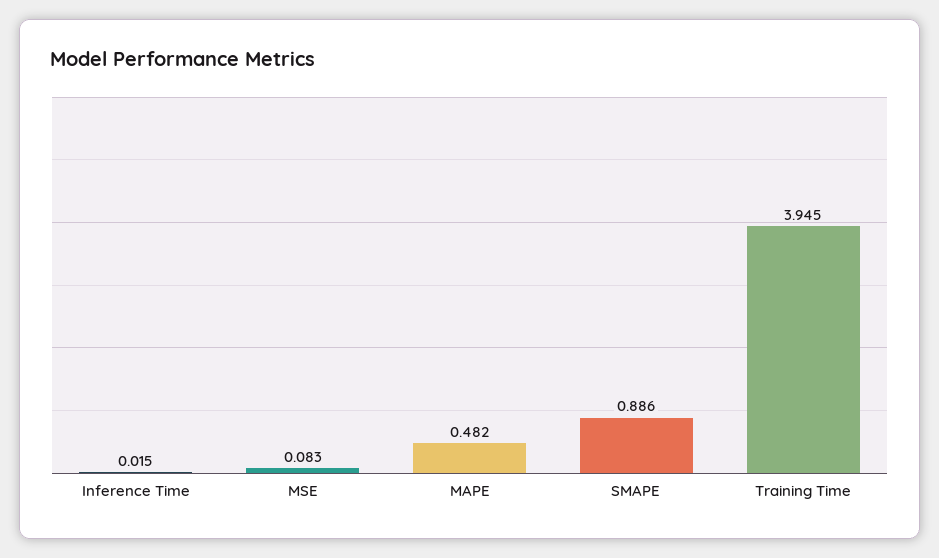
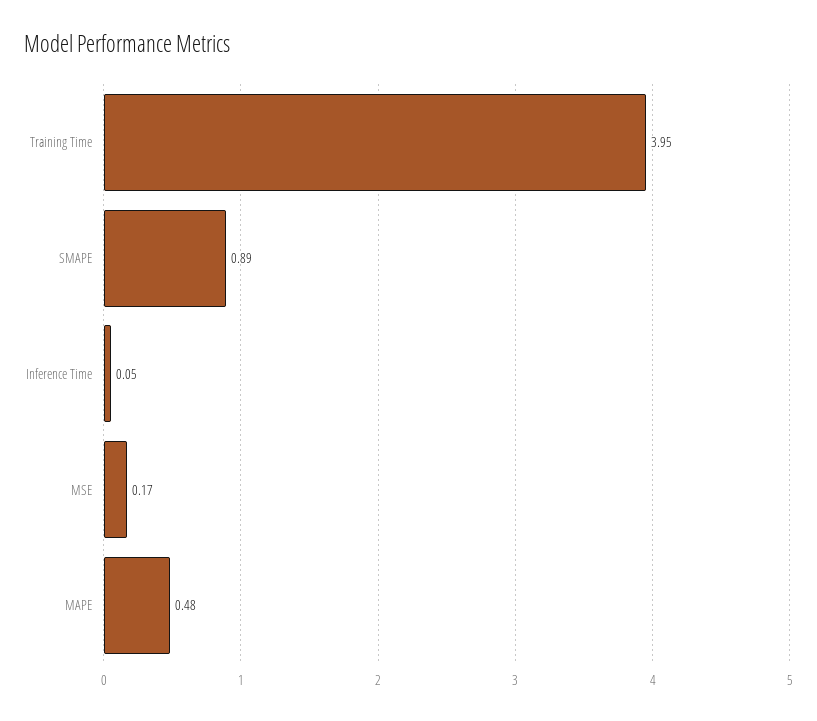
Inference Time: 0.015 -> 0.05
MSE: 0.083 -> 0.17

